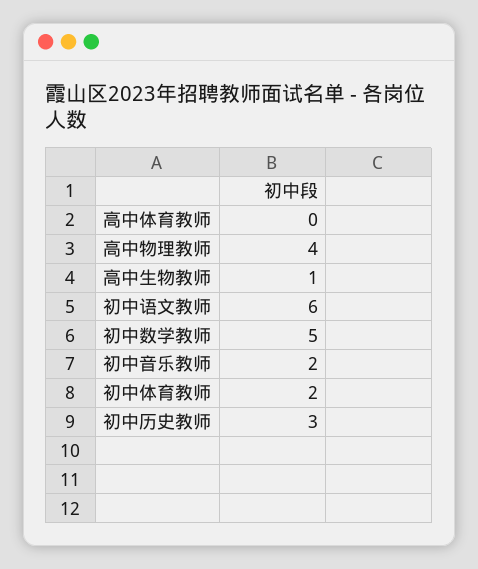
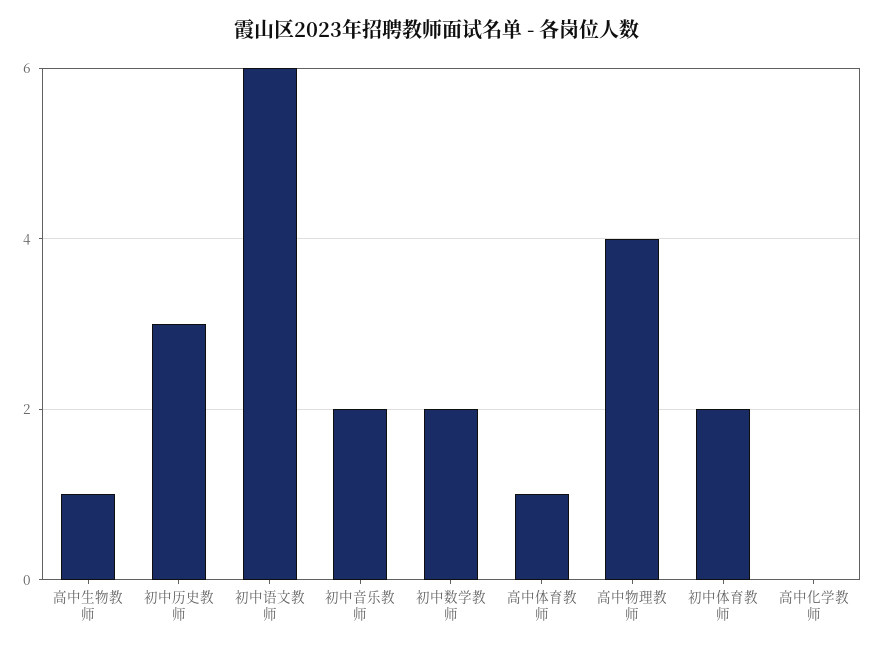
高中体育教师: 0 -> 1
初中数学教师: 5 -> 2
高中化学教师: none -> 0

